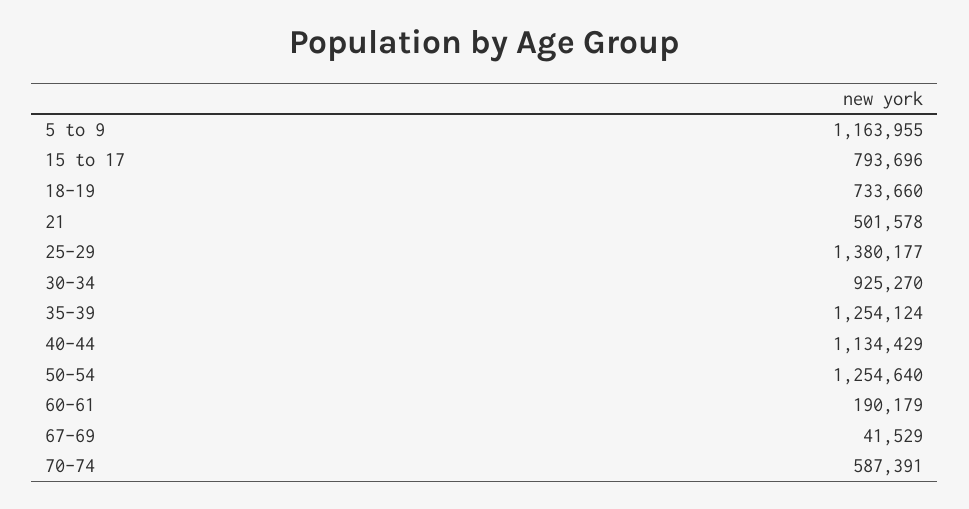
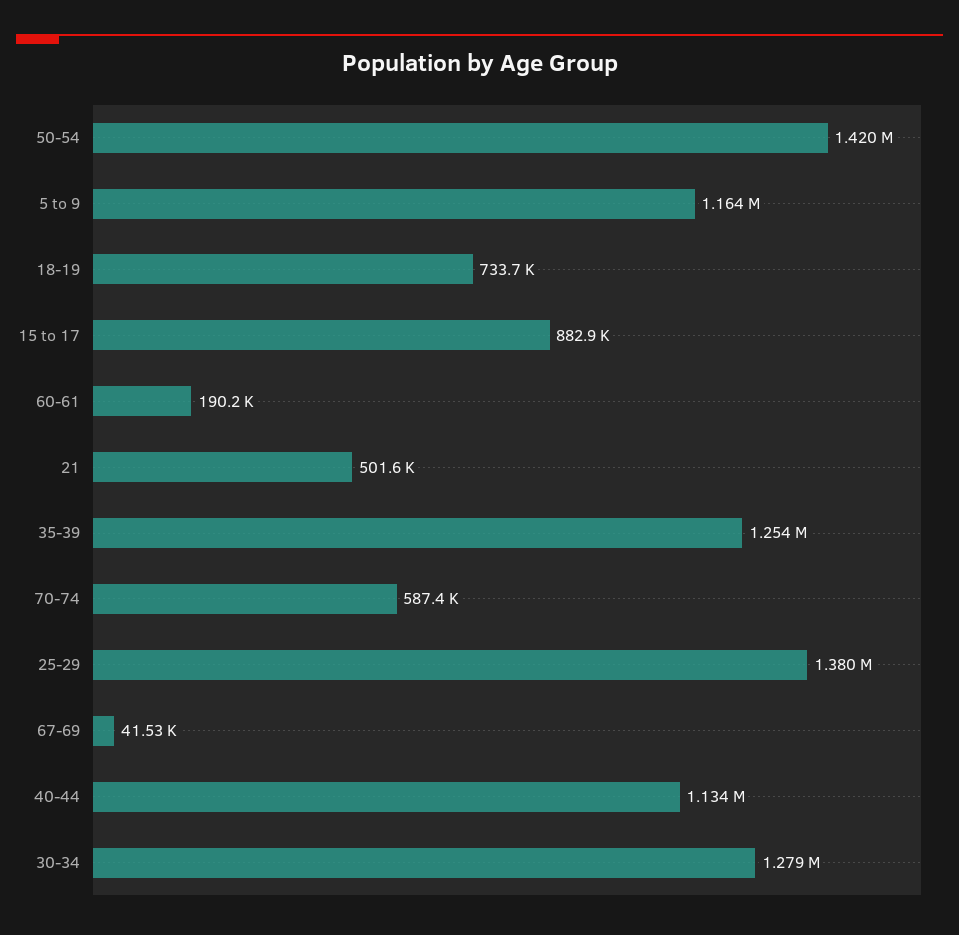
15 to 17: 793696 -> 882900
30-34: 925270 -> 1279000
50-54: 1254640 -> 1420000

